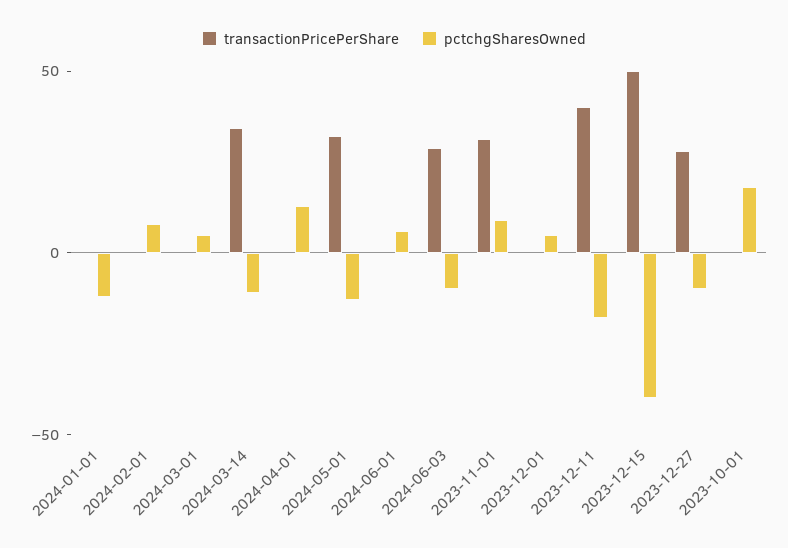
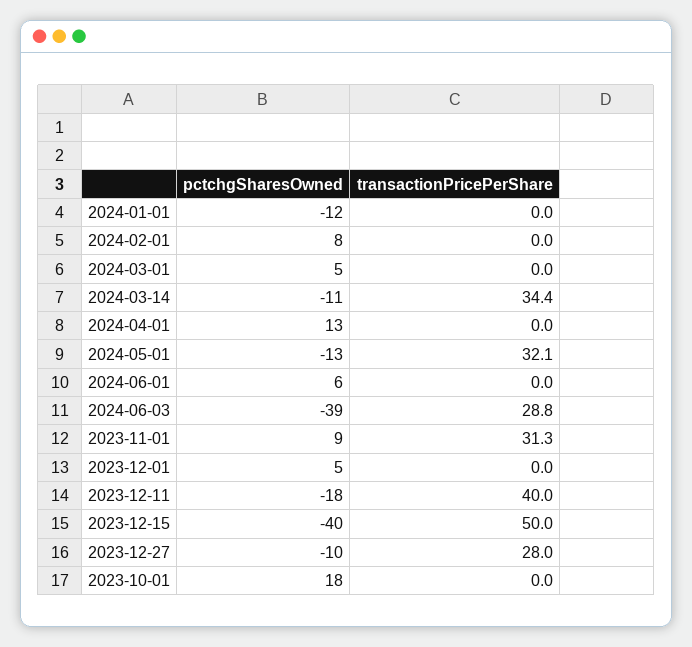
pctchgSharesOwned, 2024-06-03: -10 -> -39

